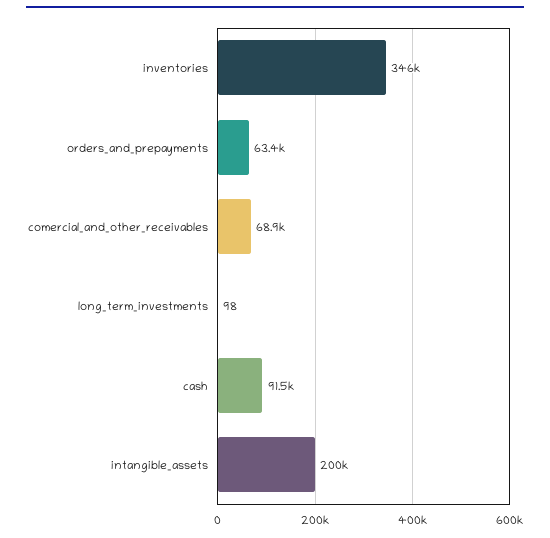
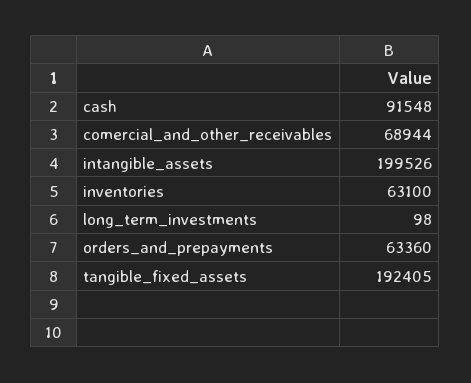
inventories: 346000 -> 63100
tangible_fixed_assets: none -> 192405

